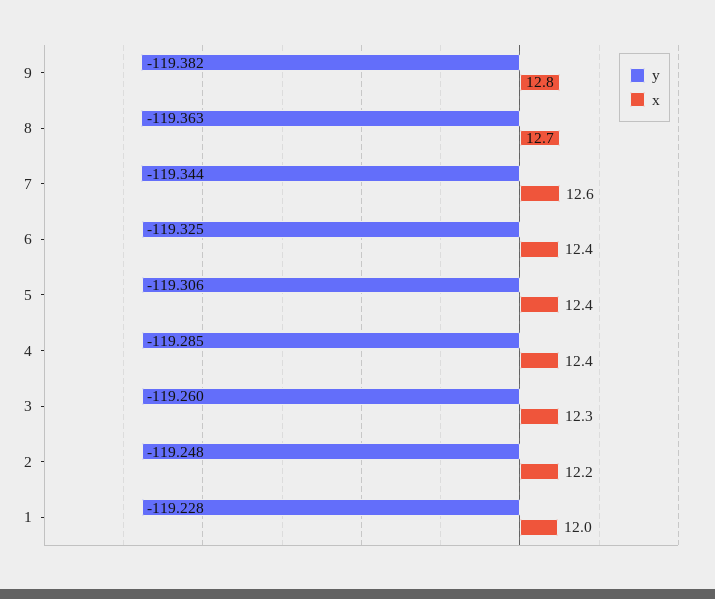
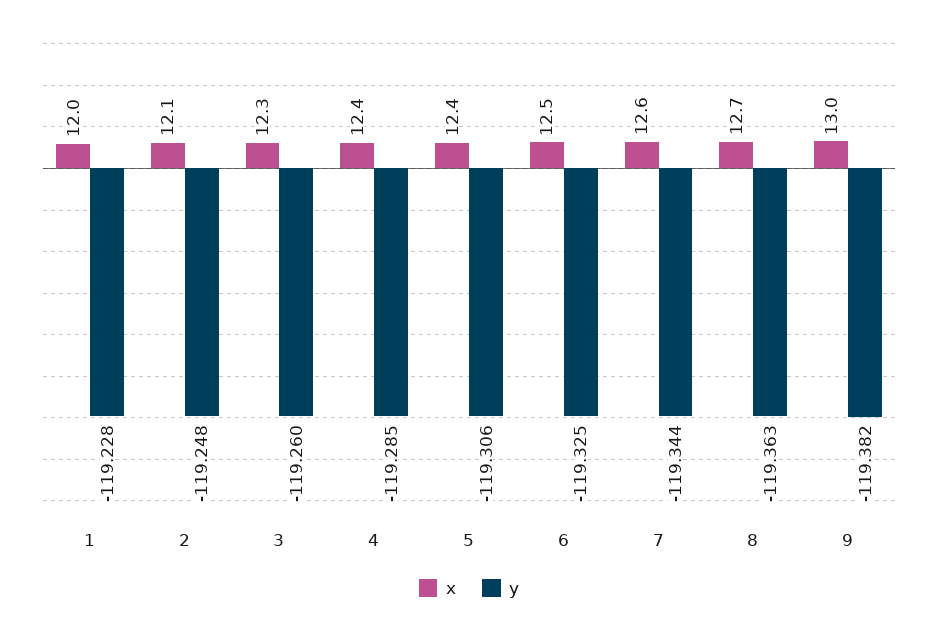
x, 9: 12.8 -> 13
x, 6: 12.4 -> 12.5
x, 2: 12.2 -> 12.1

